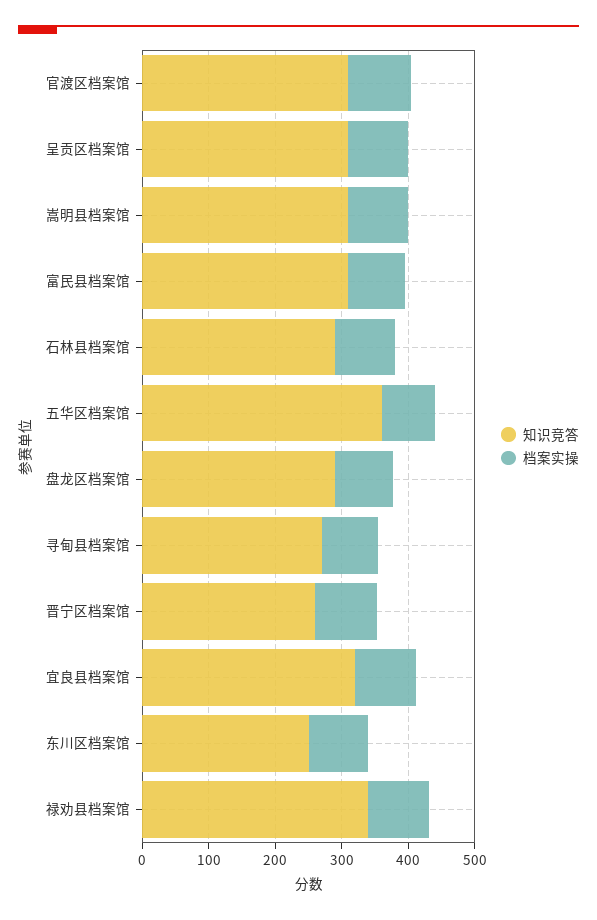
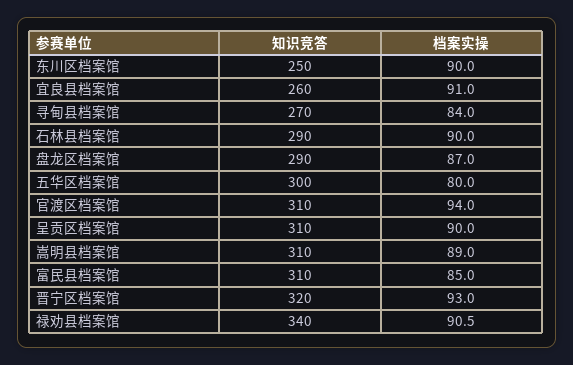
知识竞答, 五华区档案馆: 360 -> 300
知识竞答, 晋宁区档案馆: 260 -> 320
知识竞答, 宜良县档案馆: 320 -> 260

